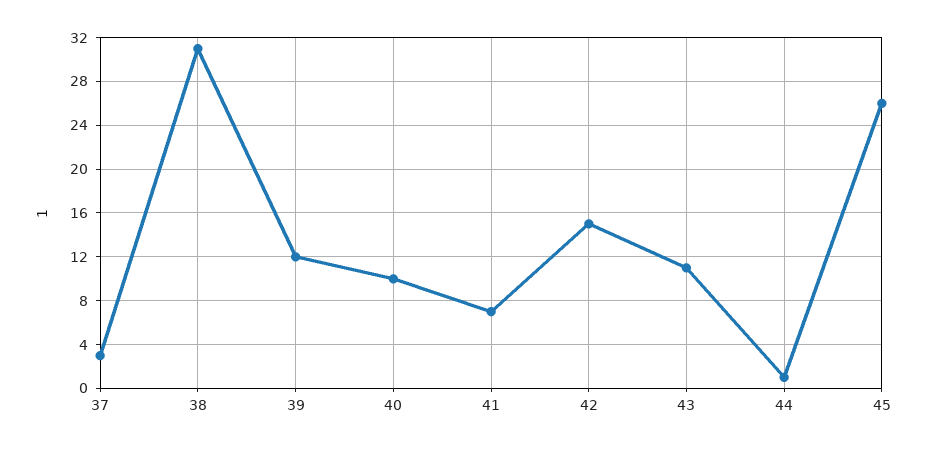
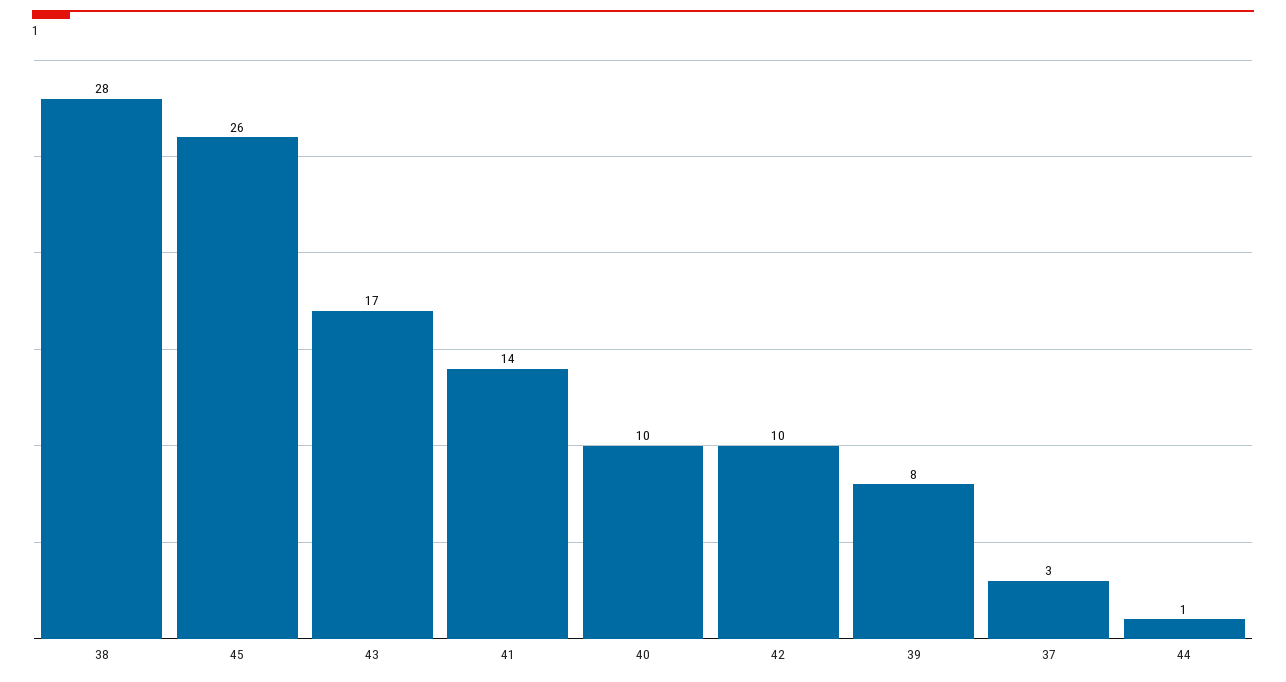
38: 31 -> 28
39: 12 -> 8
41: 7 -> 14
42: 15 -> 10
43: 11 -> 17

